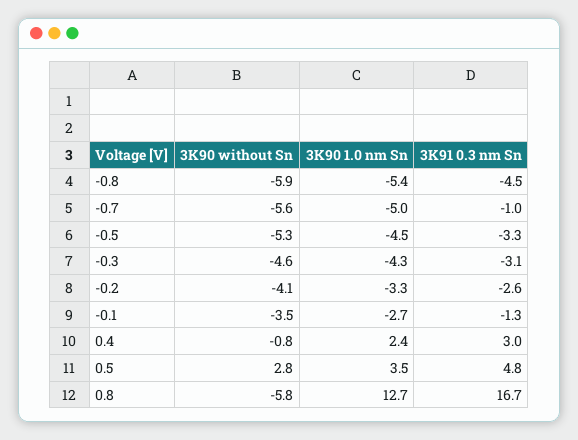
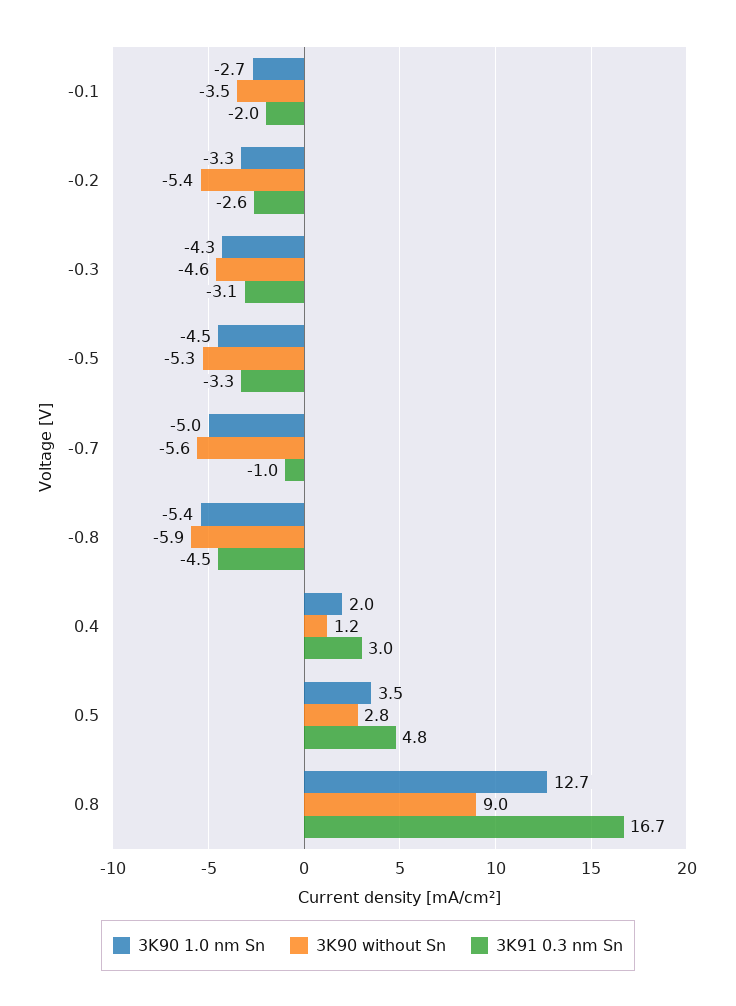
3K90 without Sn, -0.2: -4.1 -> -5.4
3K91 0.3 nm Sn, -0.1: -1.3 -> -2
3K90 without Sn, 0.4: -0.8 -> 1.2
3K90 1.0 nm Sn, 0.4: 2.4 -> 2
3K90 without Sn, 0.8: -5.8 -> 9

